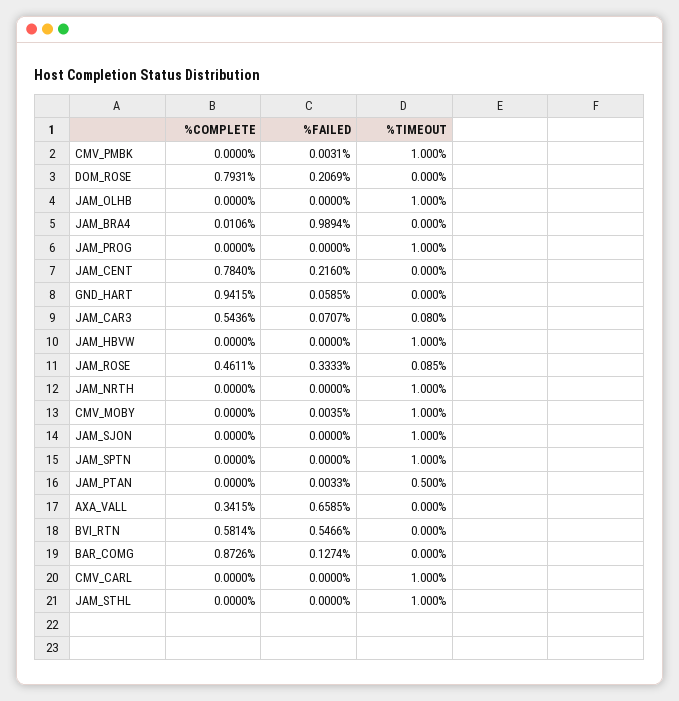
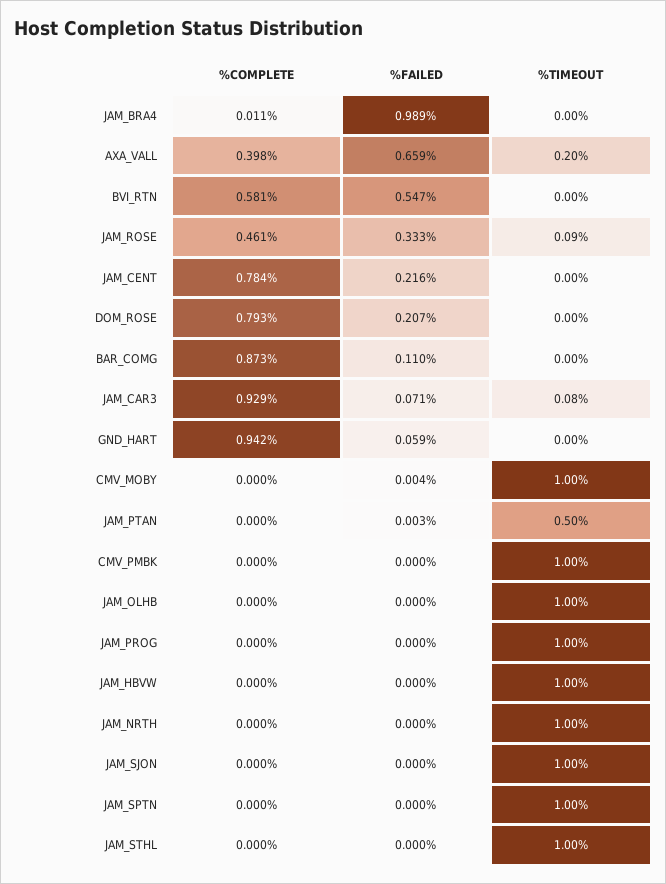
%FAILED, CMV_PMBK: 0.0031 -> 0
%COMPLETE, JAM_CAR3: 0.5436 -> 0.929
%COMPLETE, AXA_VALL: 0.3415 -> 0.398
%TIMEOUT, AXA_VALL: 0 -> 0.2
%FAILED, BAR_COMG: 0.1274 -> 0.11
%COMPLETE, CMV_CARL: 0 -> none
%FAILED, CMV_CARL: 0 -> none
%TIMEOUT, CMV_CARL: 1 -> none

